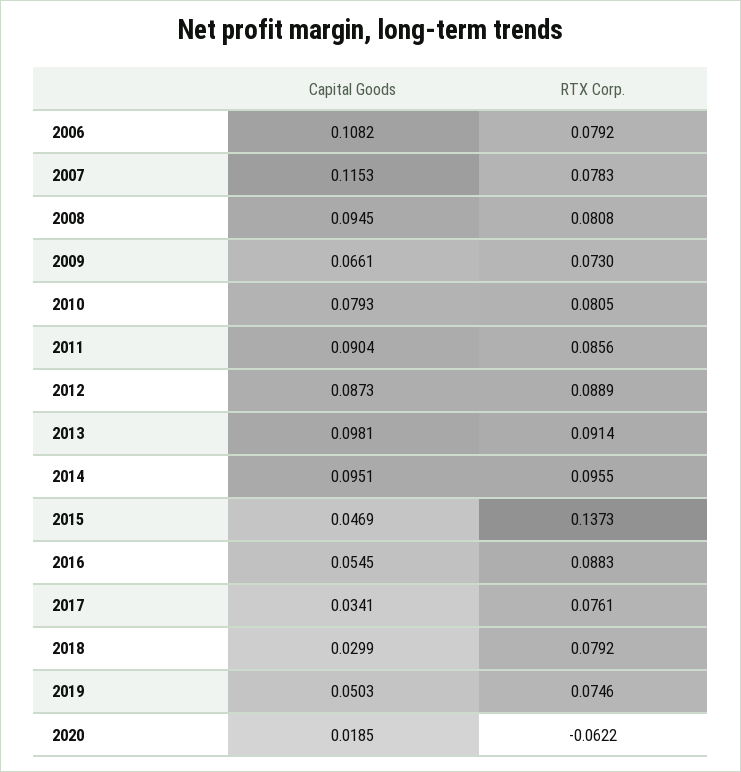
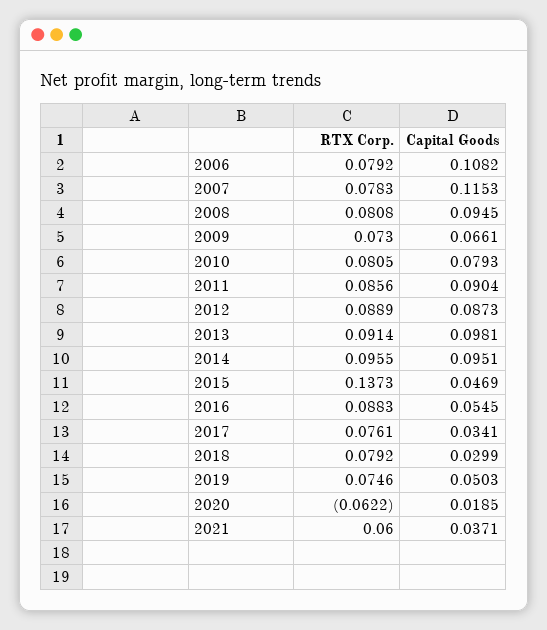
RTX Corp., 2021: none -> 0.06
Capital Goods, 2021: none -> 0.0371

